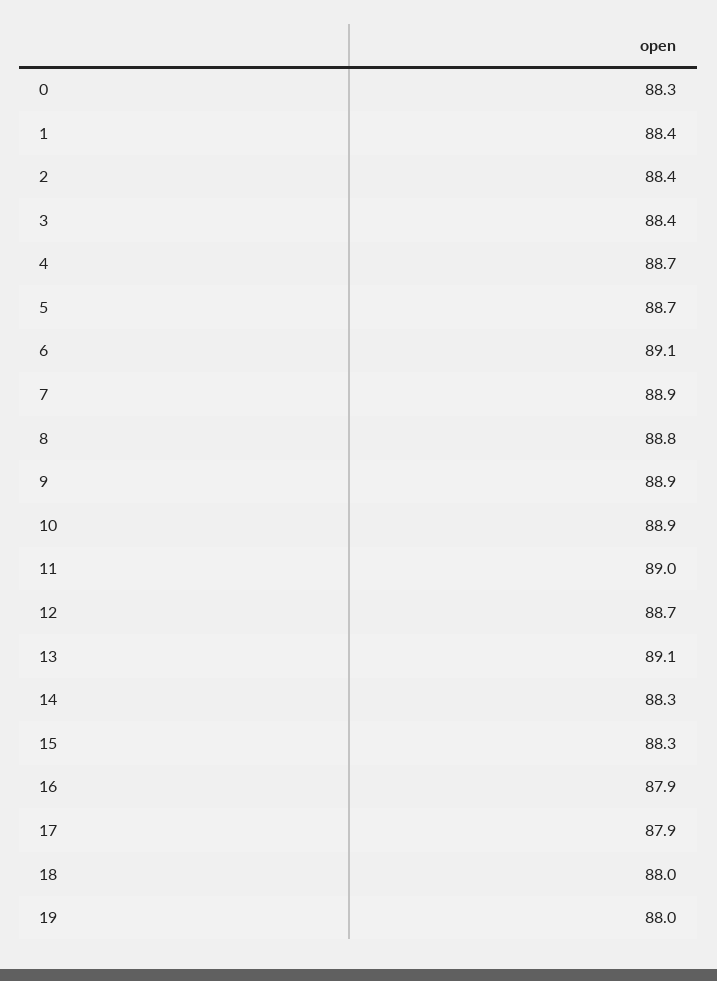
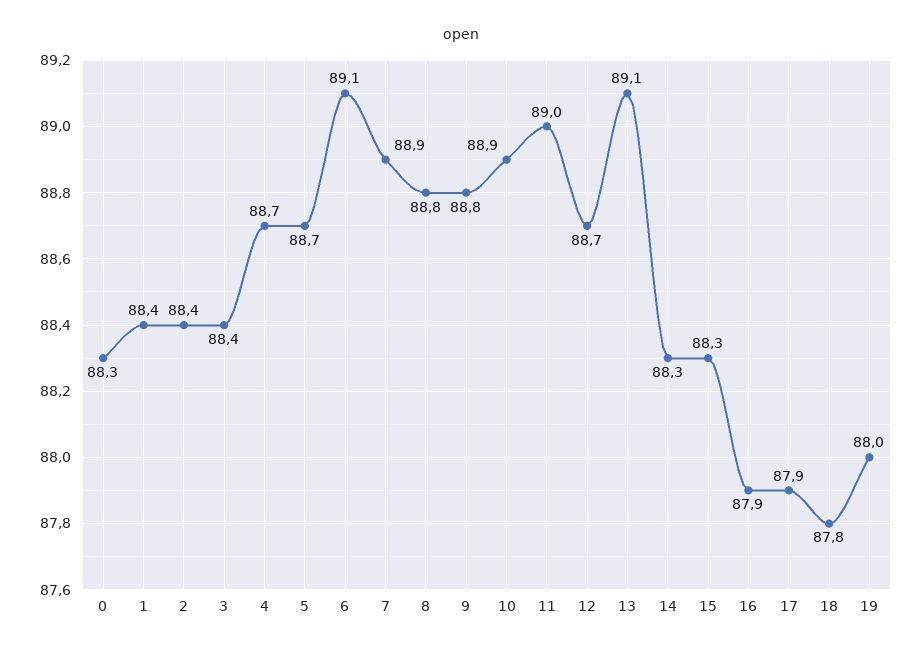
9: 88.9 -> 88.8
18: 88 -> 87.8

